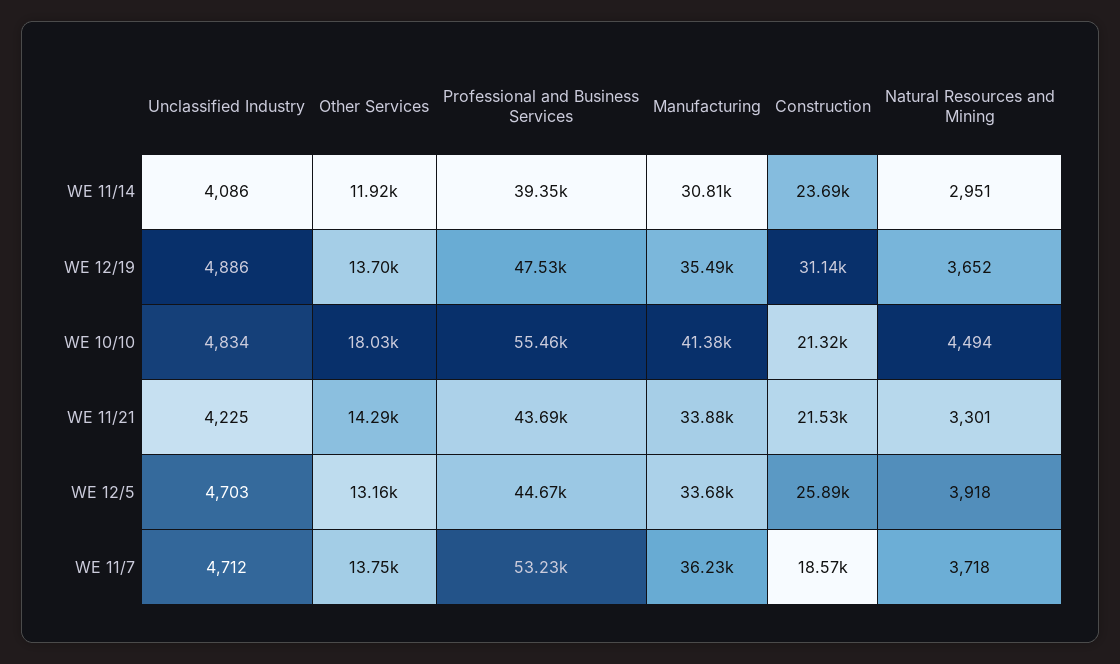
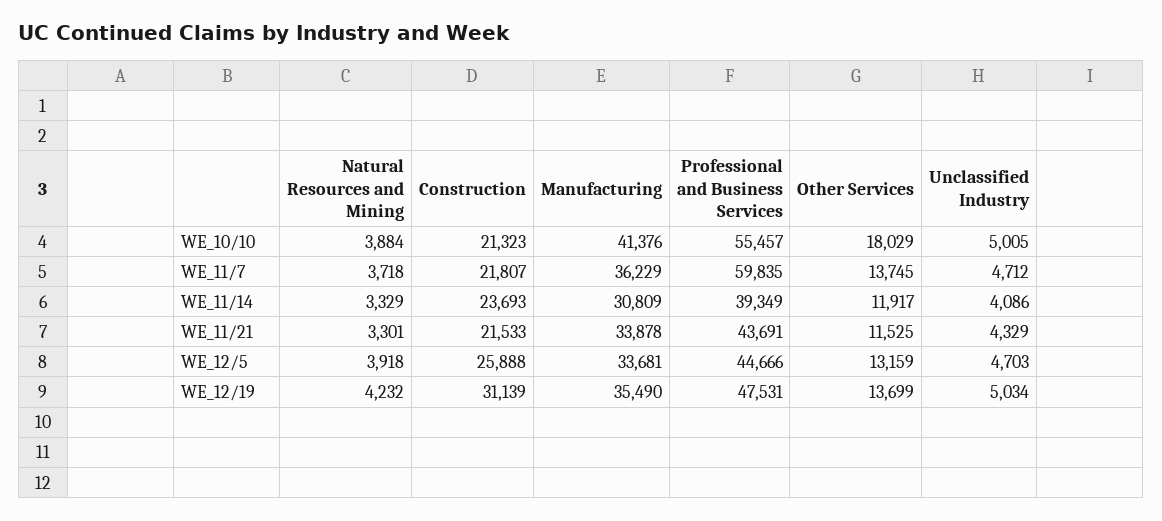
Natural Resources and Mining, WE 11/14: 2951 -> 3329
Unclassified Industry, WE 12/19: 4886 -> 5034
Natural Resources and Mining, WE 12/19: 3652 -> 4232
Unclassified Industry, WE 10/10: 4834 -> 5005
Natural Resources and Mining, WE 10/10: 4494 -> 3884
Unclassified Industry, WE 11/21: 4225 -> 4329
Other Services, WE 11/21: 14290 -> 11525
Professional and Business Services, WE 11/7: 53230 -> 59835
Construction, WE 11/7: 18570 -> 21807

